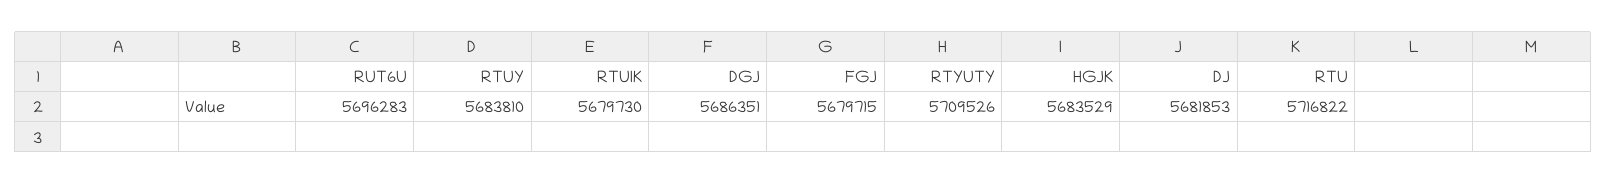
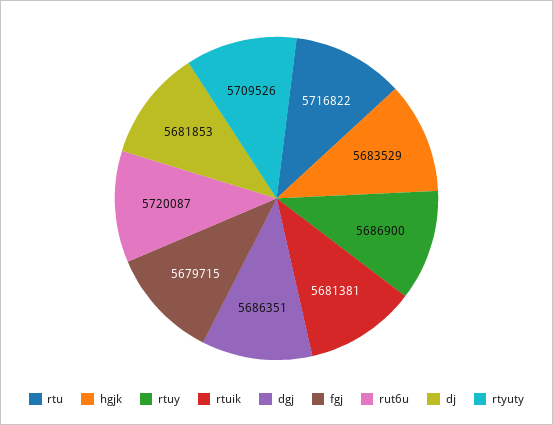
RUT6U: 5696283 -> 5720087
RTUY: 5683810 -> 5686900
RTUIK: 5679730 -> 5681381

